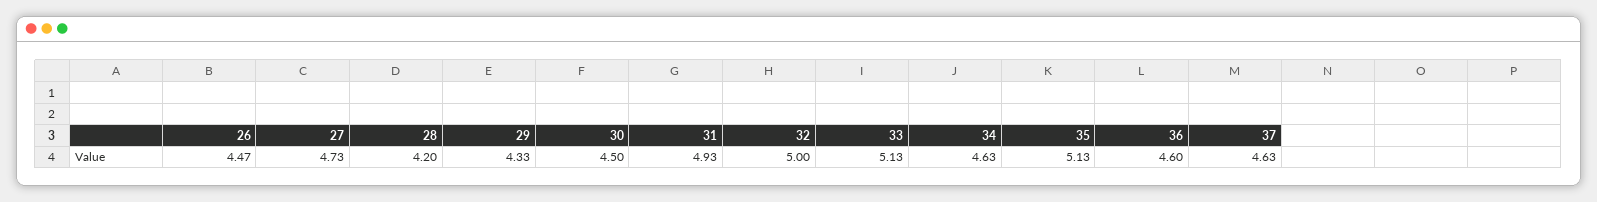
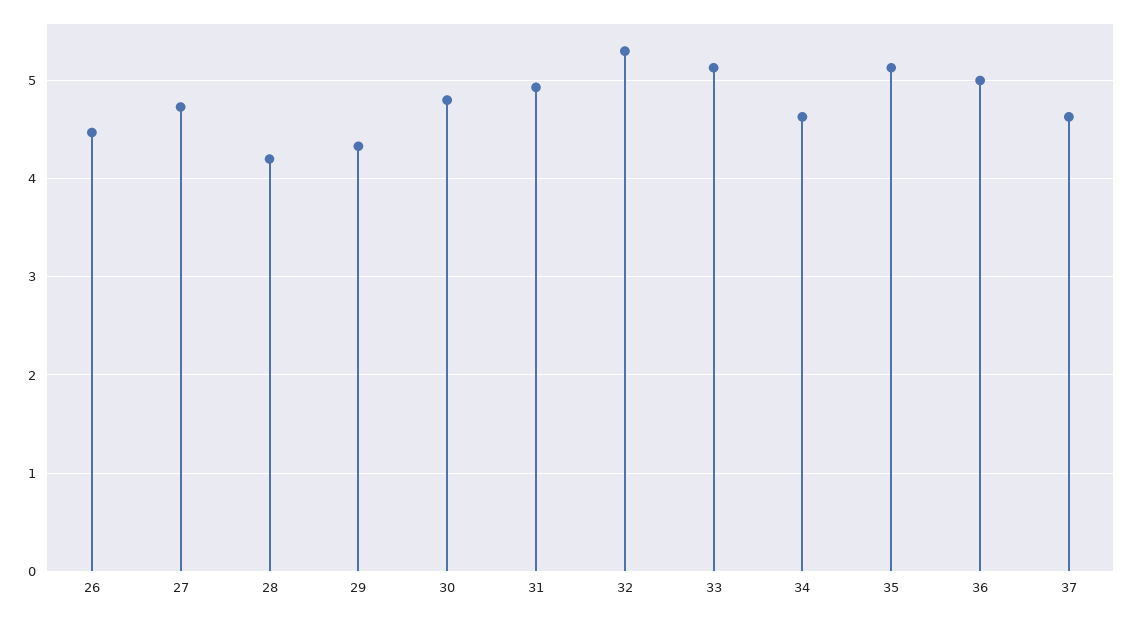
30: 4.5 -> 4.8
32: 5 -> 5.3
36: 4.6 -> 5

